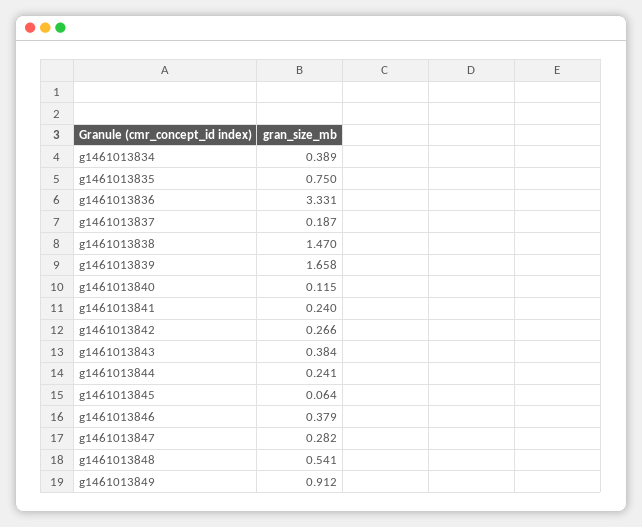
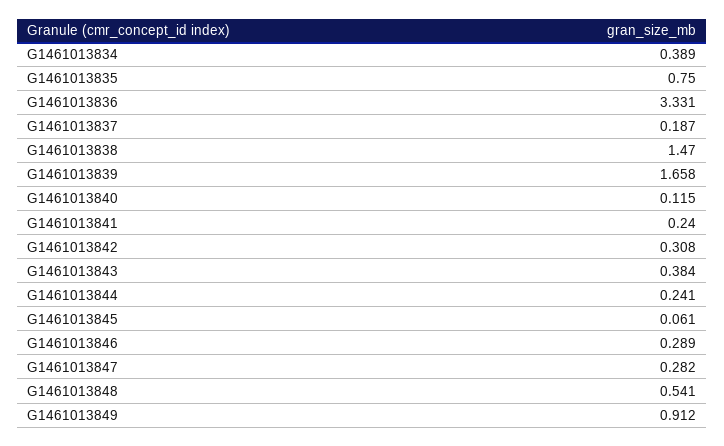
g1461013842: 0.266 -> 0.308
g1461013845: 0.064 -> 0.061
g1461013846: 0.379 -> 0.289

